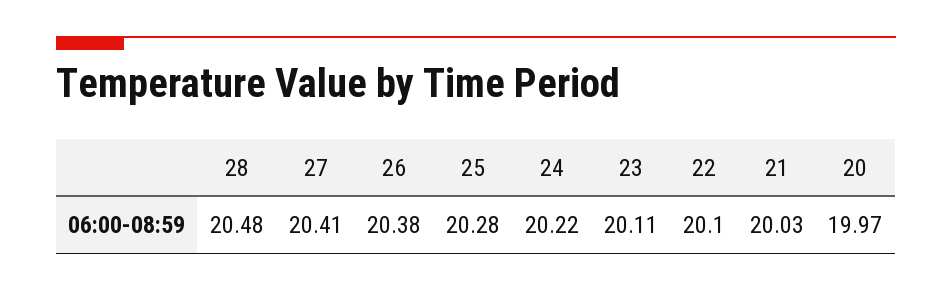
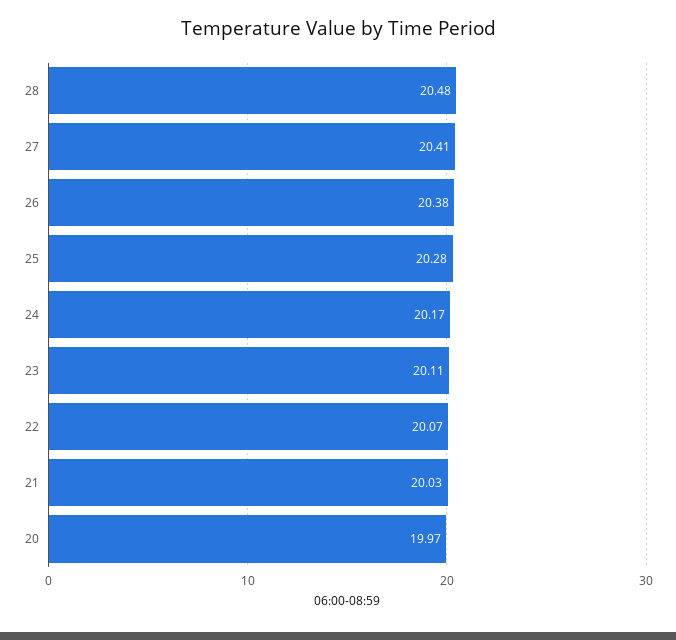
24: 20.22 -> 20.17
22: 20.1 -> 20.07

